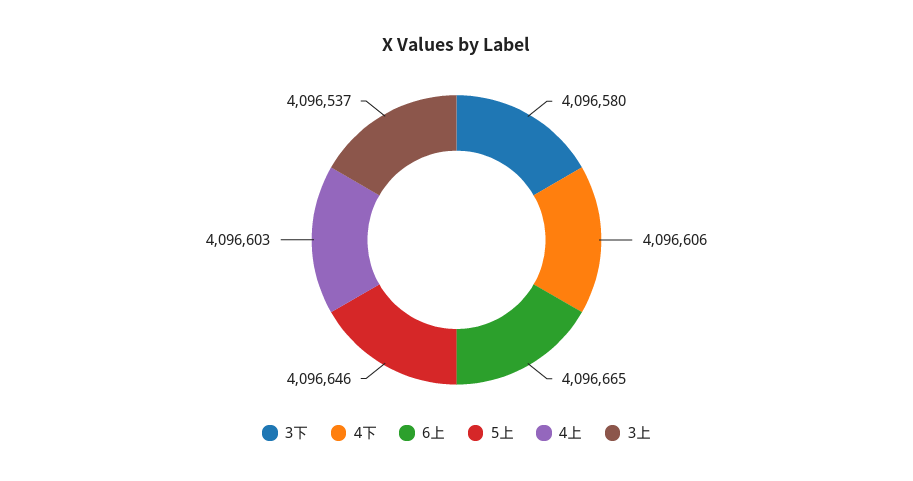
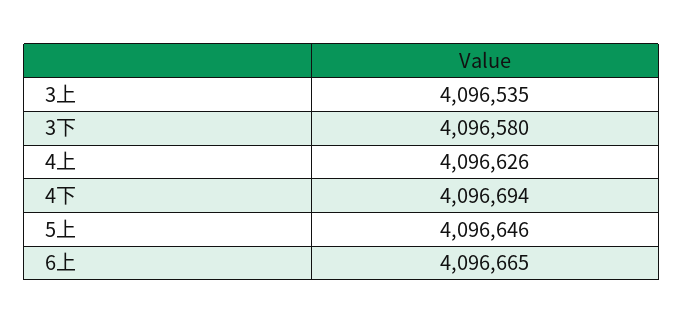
4下: 4096606 -> 4096694
4上: 4096603 -> 4096626
3上: 4096537 -> 4096535

